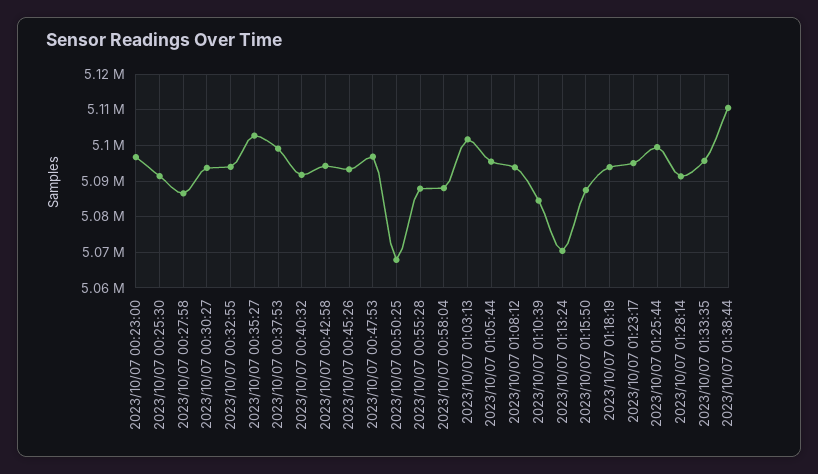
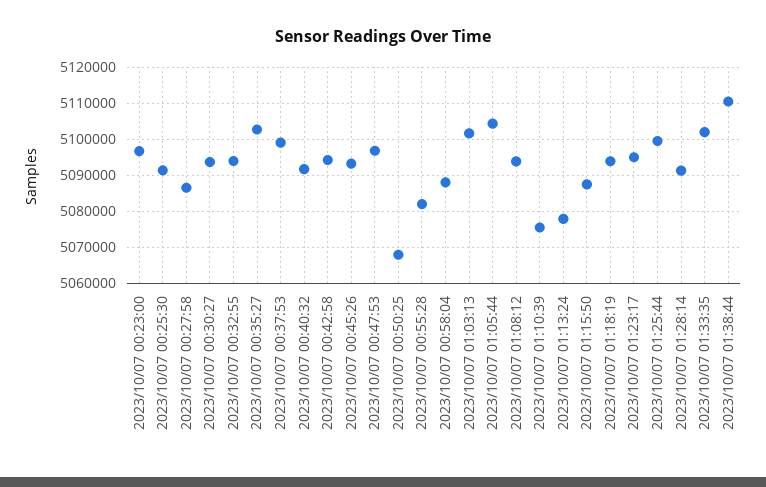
2023/10/07 00:55:28: 5088000 -> 5082000
2023/10/07 01:05:44: 5096000 -> 5104000
2023/10/07 01:10:39: 5084000 -> 5076000
2023/10/07 01:13:24: 5070000 -> 5078000
2023/10/07 01:33:35: 5096000 -> 5102000

